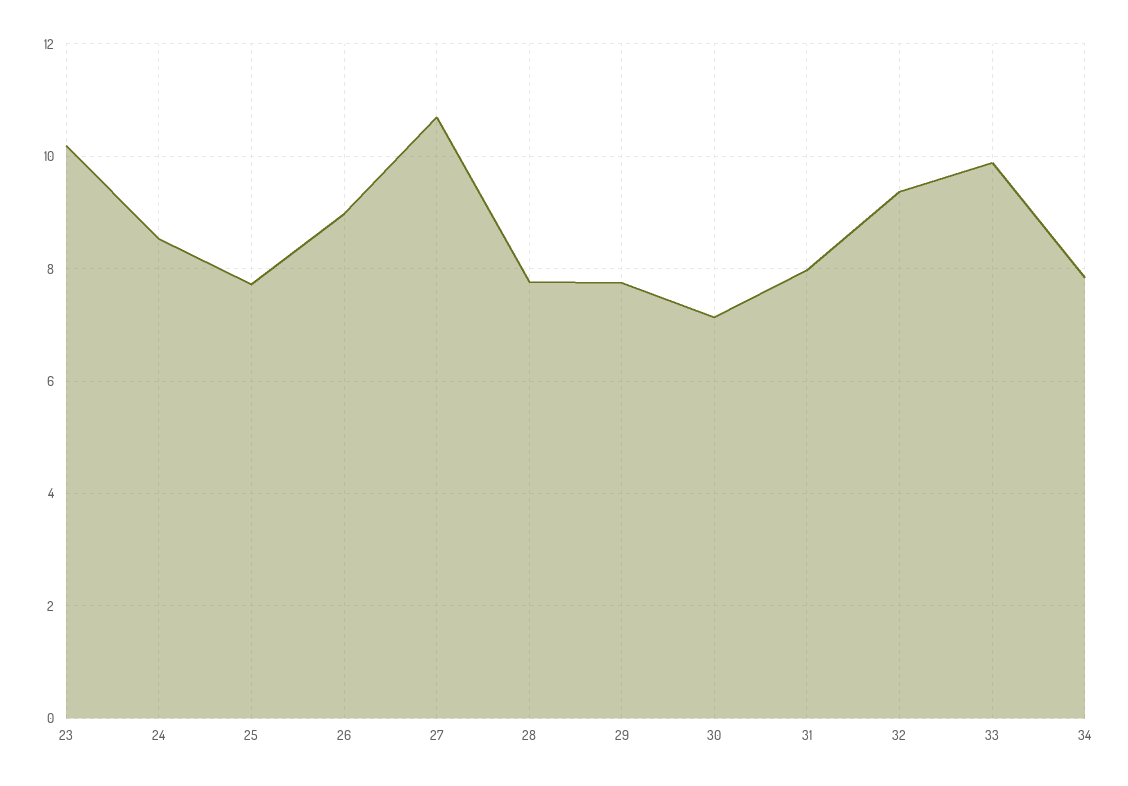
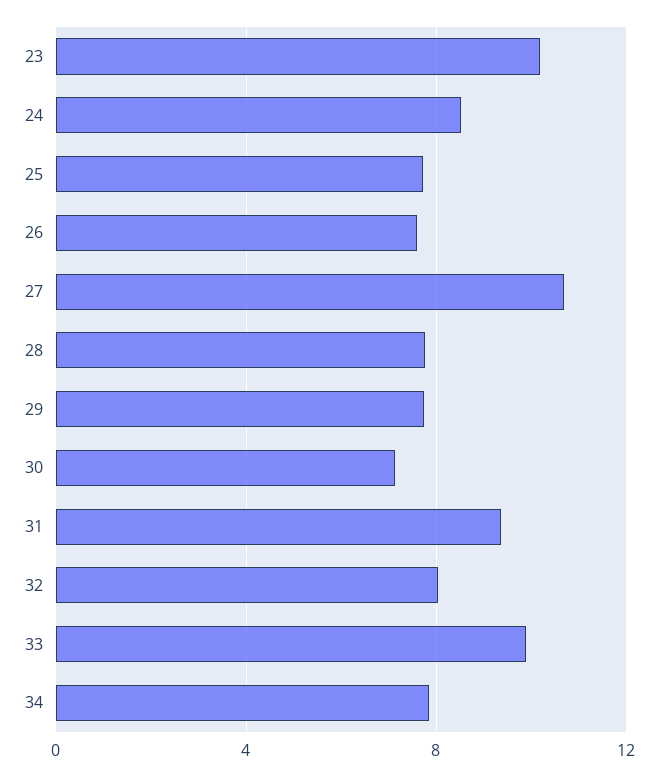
26: 9 -> 7.5
31: 8 -> 9.5
32: 9.4 -> 8

